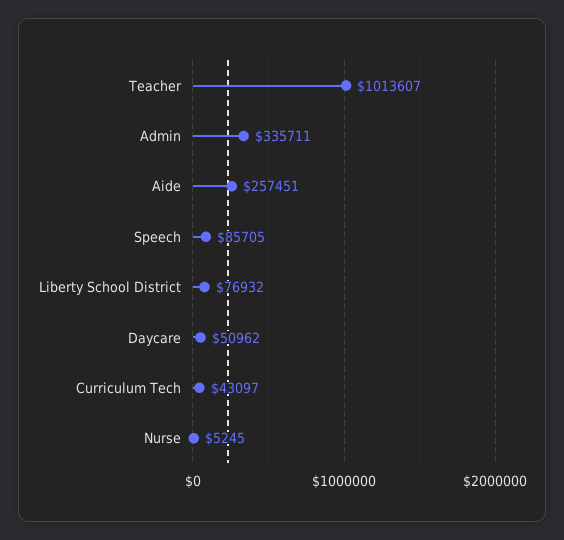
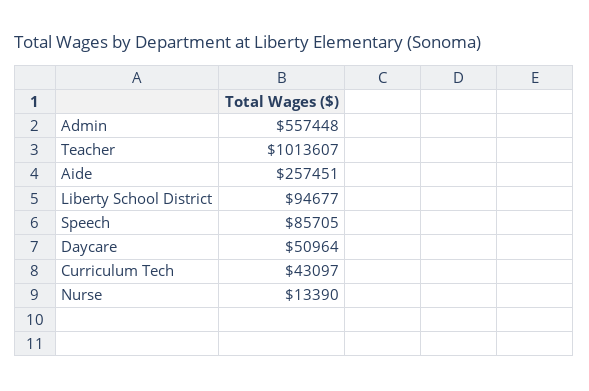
Admin: 335711 -> 557448
Liberty School District: 76932 -> 94677
Daycare: 50962 -> 50964
Nurse: 5245 -> 13390

